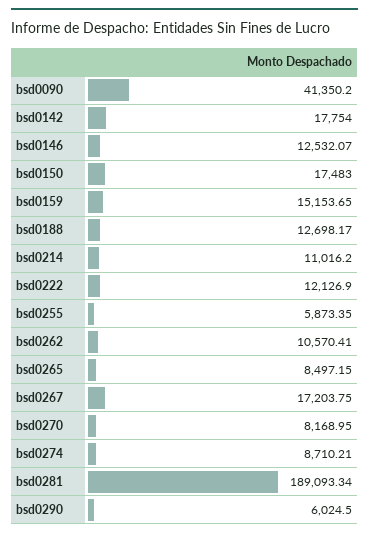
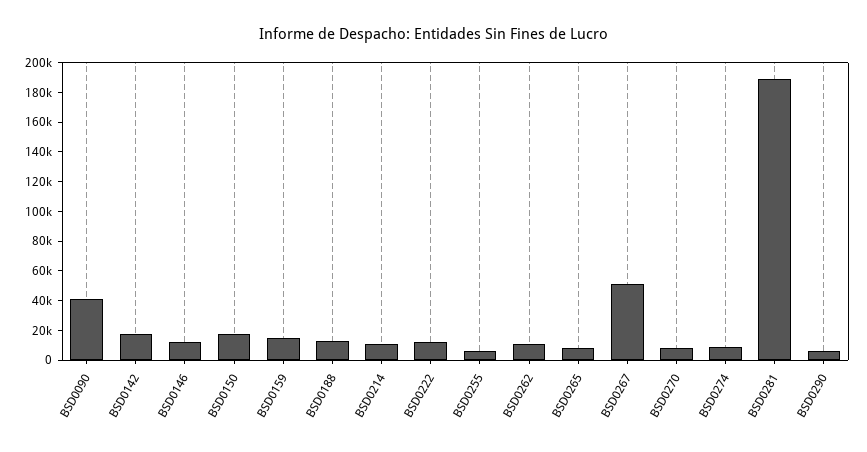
bsd0267: 17203.75 -> 50000

